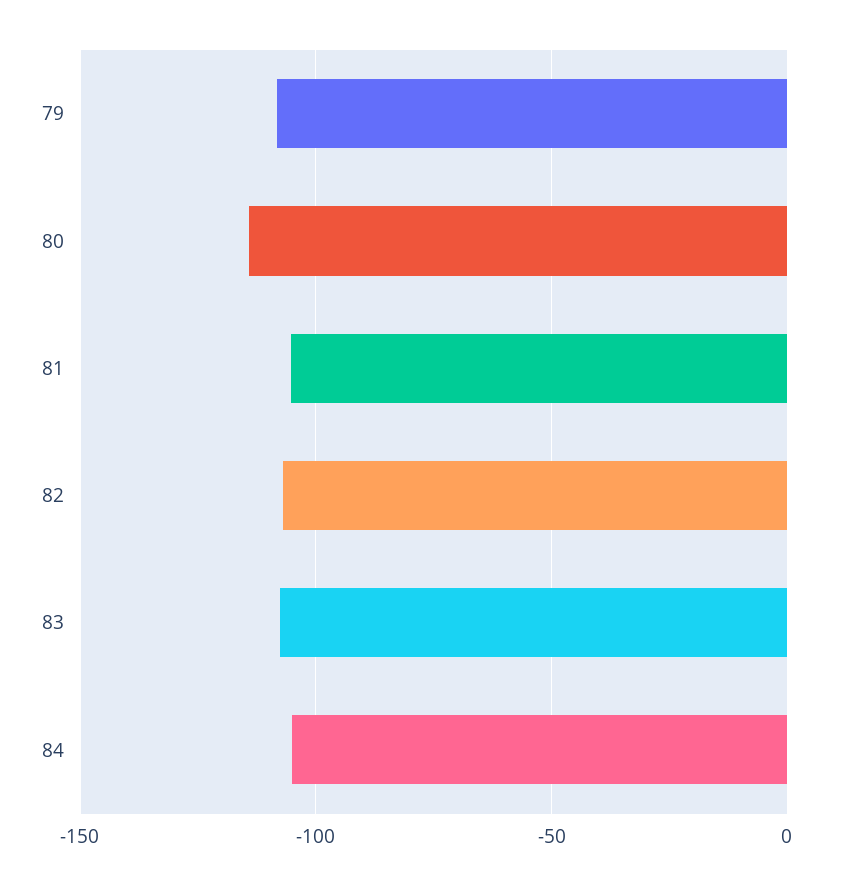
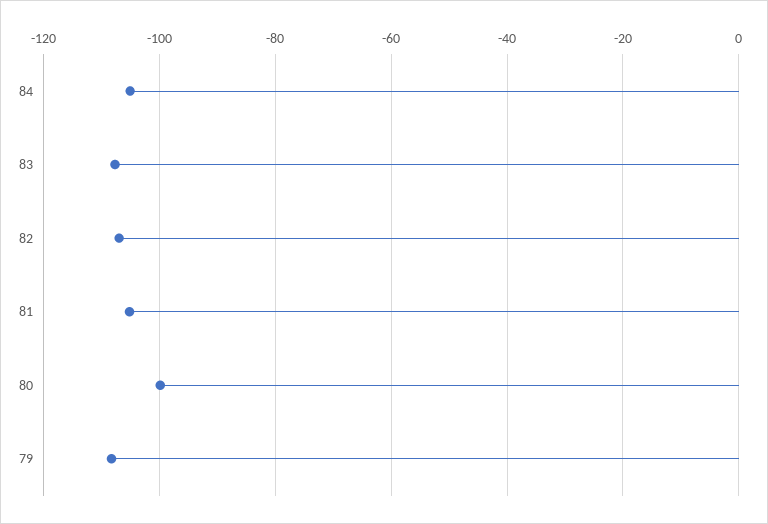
80: -115 -> -100

